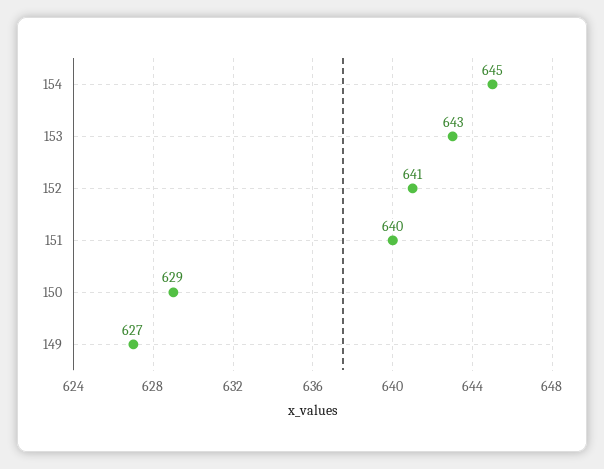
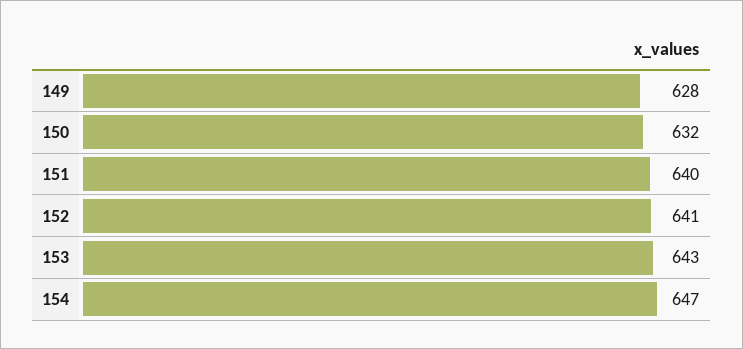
154: 645 -> 647
150: 629 -> 632
149: 627 -> 628

